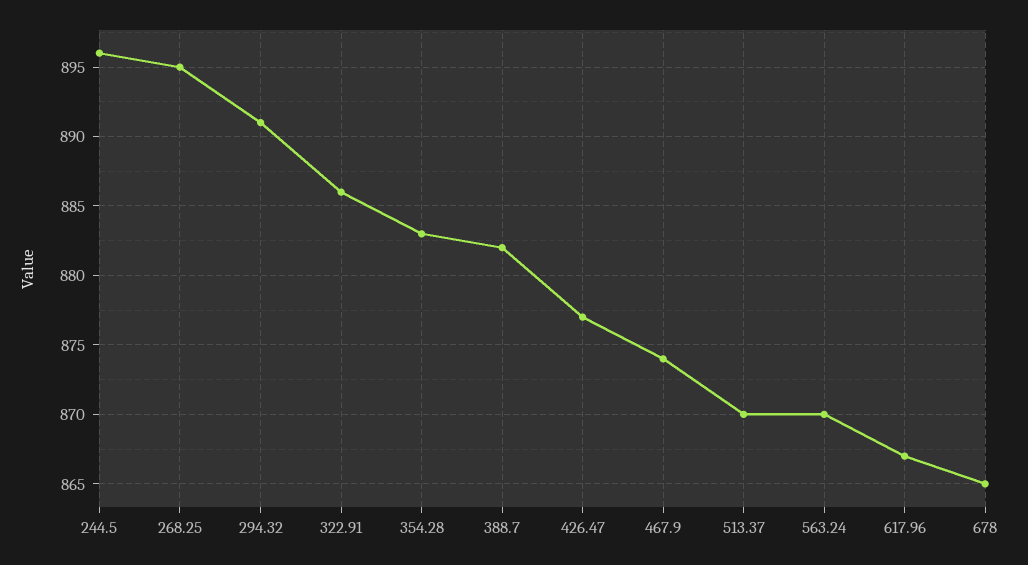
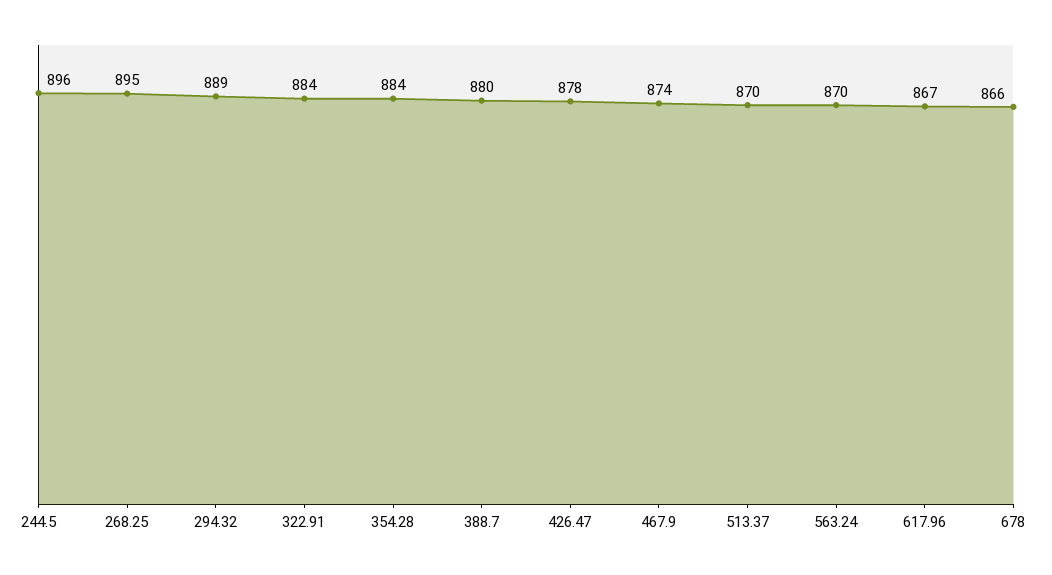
294.32: 891 -> 889
322.91: 886 -> 884
354.28: 883 -> 884
388.7: 882 -> 880
426.47: 877 -> 878
678: 865 -> 866

